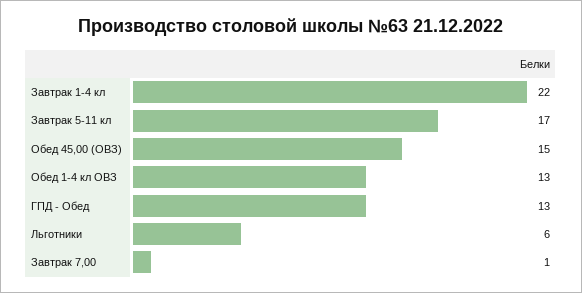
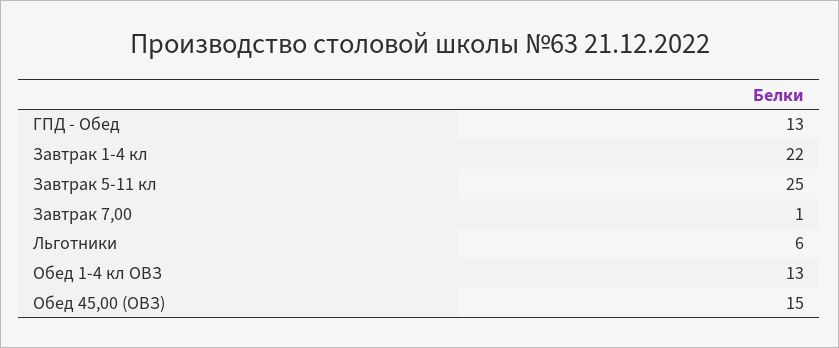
Завтрак 5-11 кл: 17 -> 25

